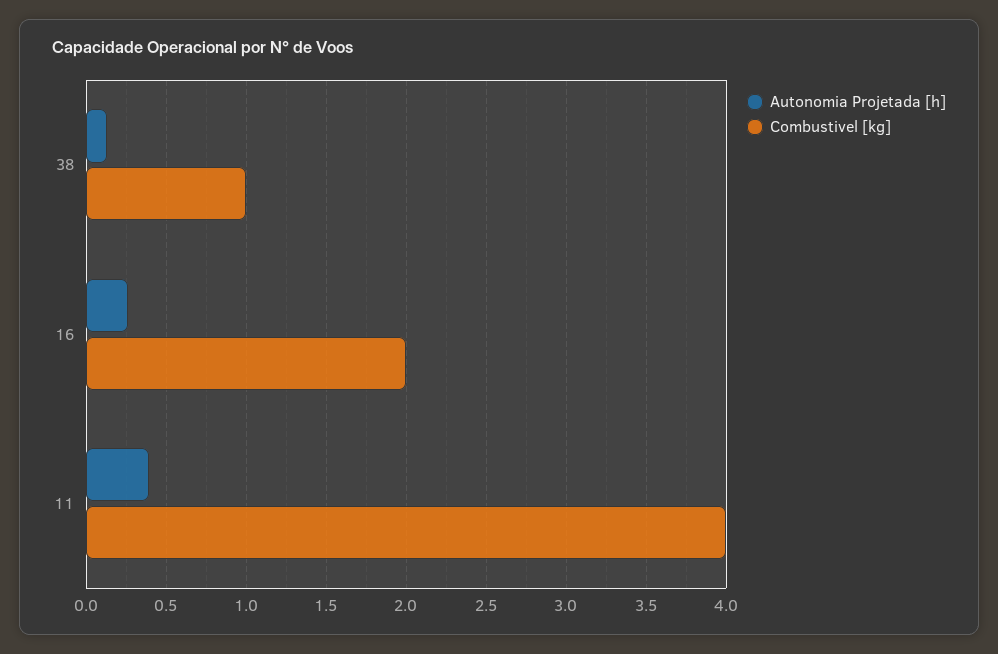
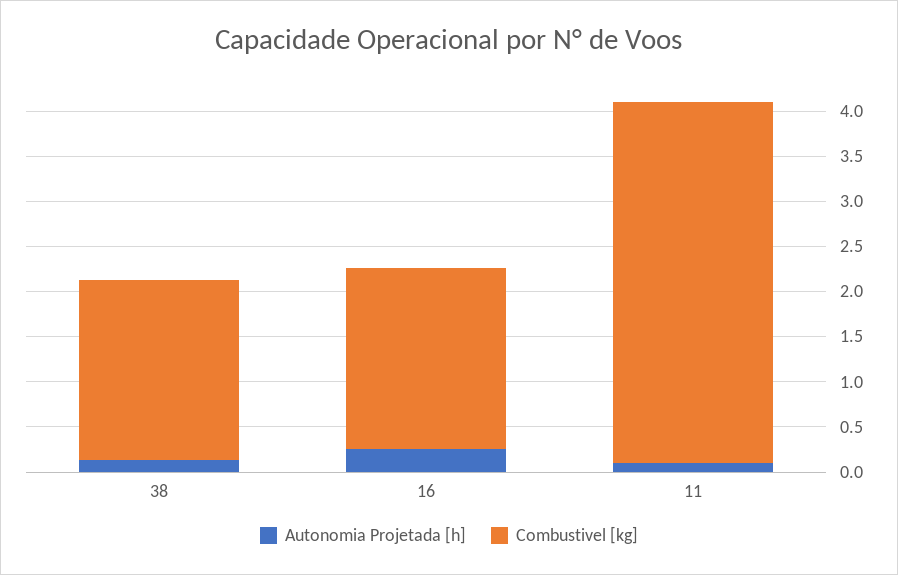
Combustivel [kg], 38: 1 -> 2
Autonomia Projetada [h], 11: 0.4 -> 0.1

